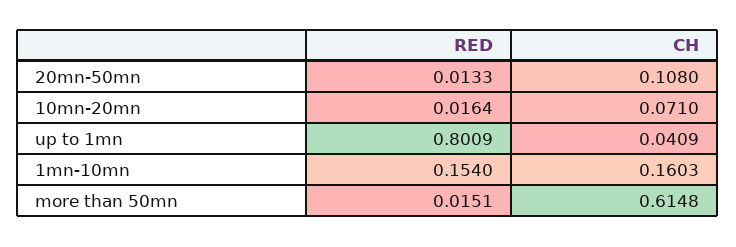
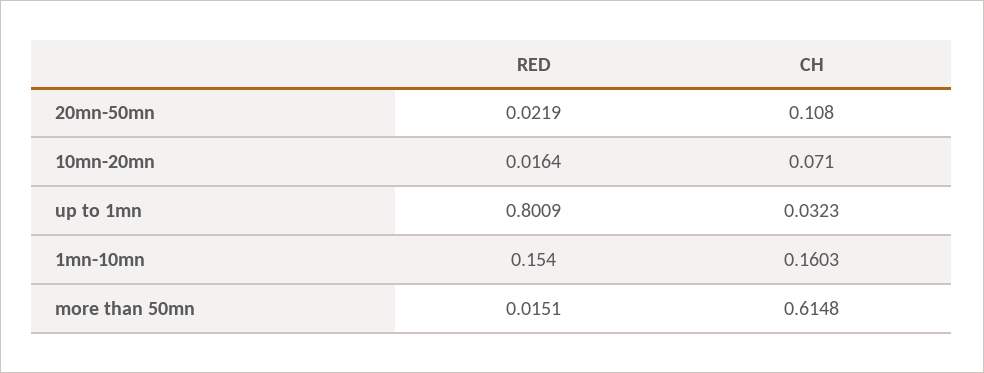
RED, 20mn-50mn: 0.0133 -> 0.0219
CH, up to 1mn: 0.0409 -> 0.0323

